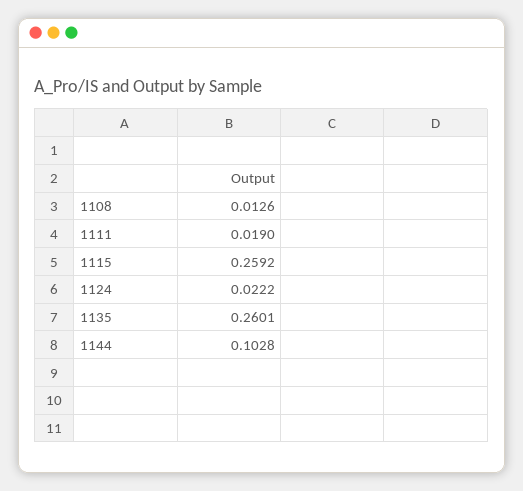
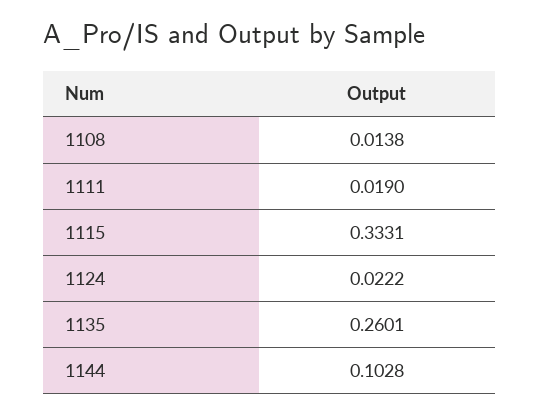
1108: 0.0126 -> 0.0138
1115: 0.2592 -> 0.3331

